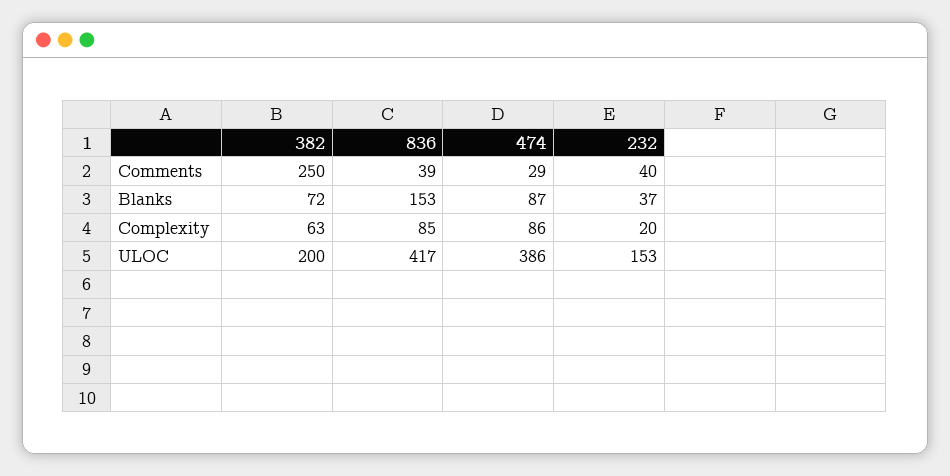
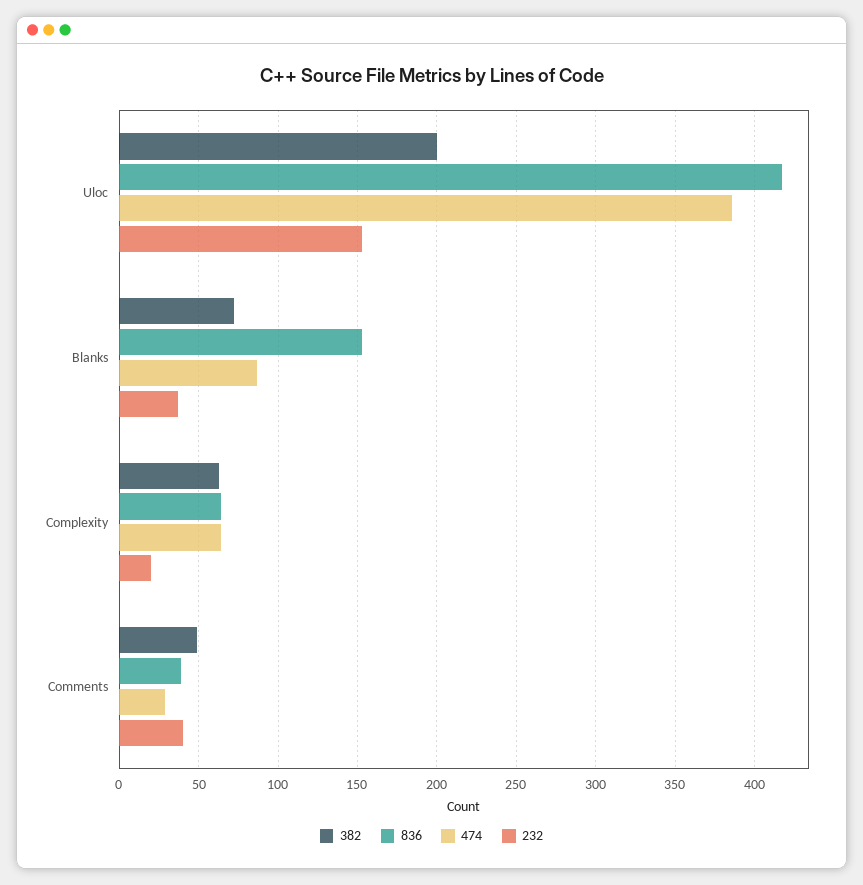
382, Comments: 250 -> 50
836, Complexity: 85 -> 65
474, Complexity: 86 -> 65

